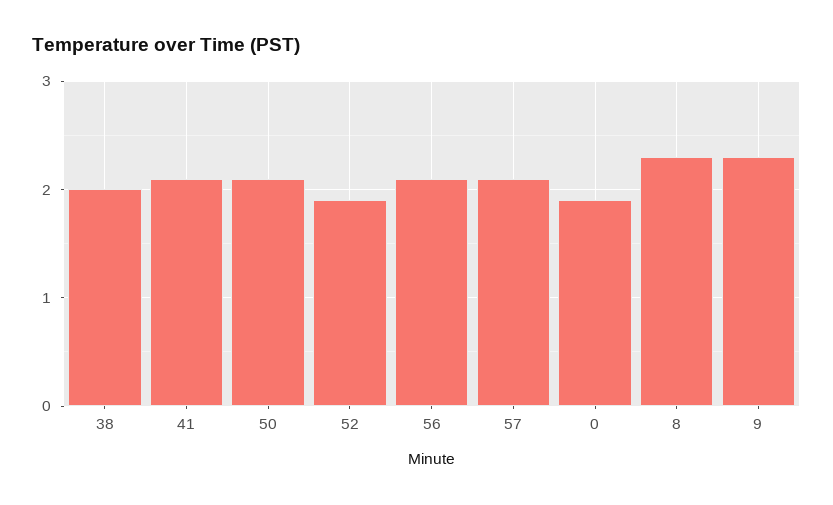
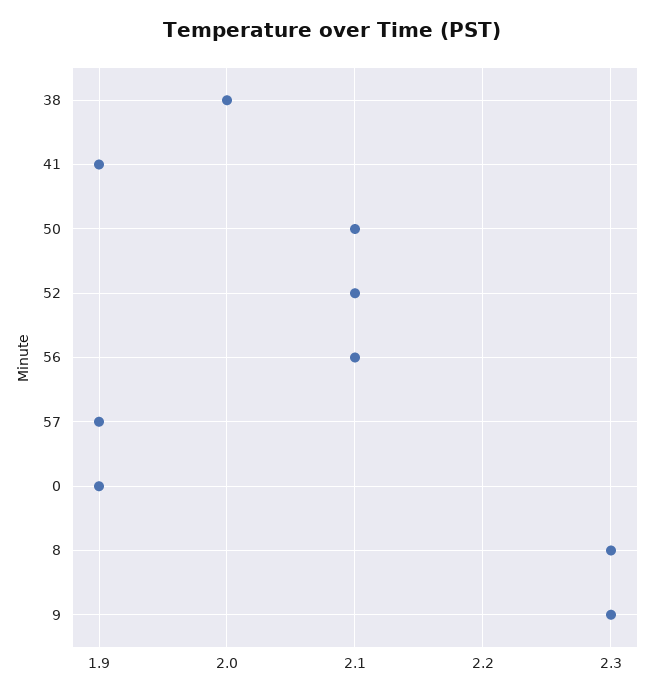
41: 2.1 -> 1.9
52: 1.9 -> 2.1
57: 2.1 -> 1.9

